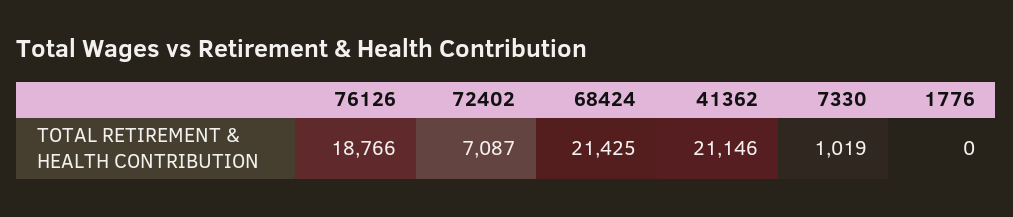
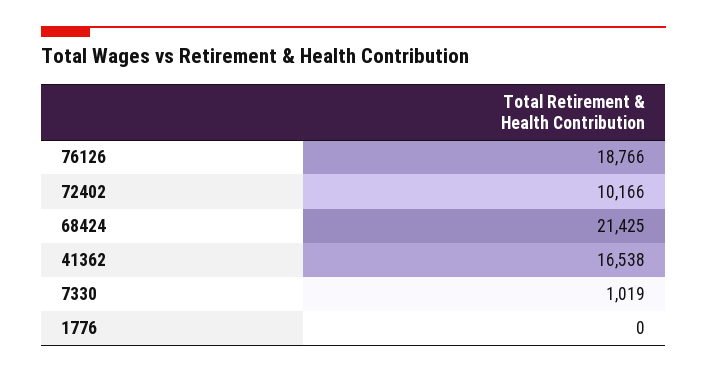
72402: 7087 -> 10166
41362: 21146 -> 16538

